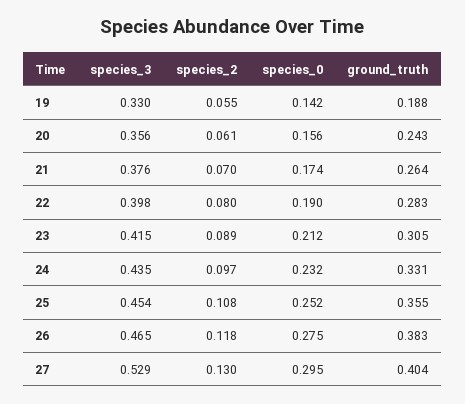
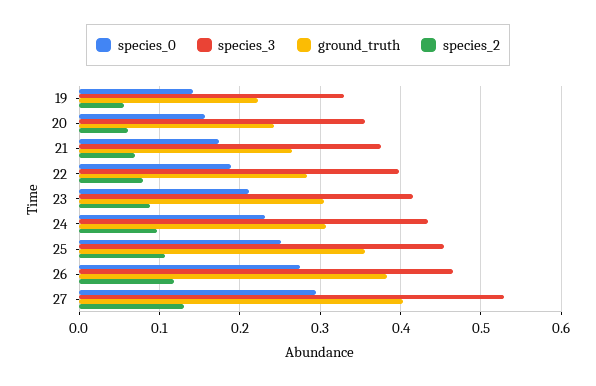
ground_truth, 19: 0.188 -> 0.22
ground_truth, 24: 0.331 -> 0.31

